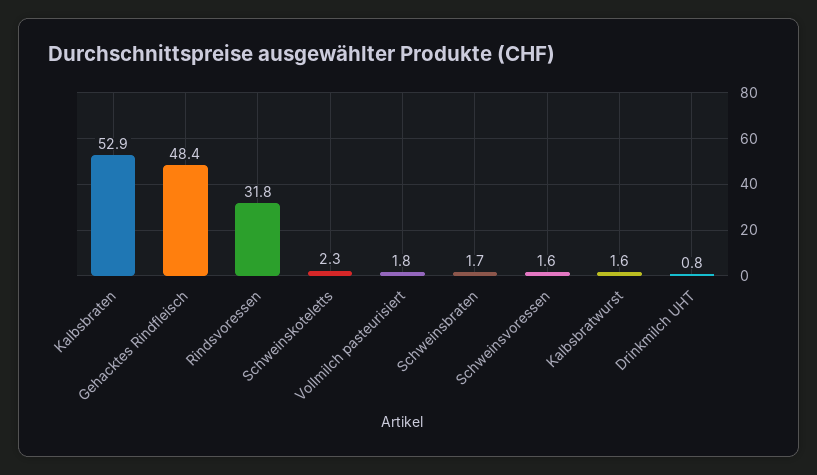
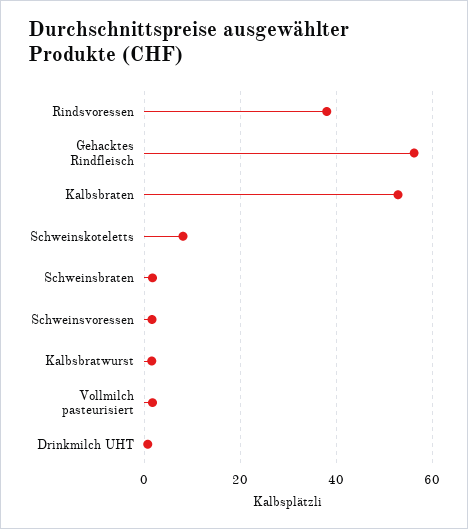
Gehacktes Rindfleisch: 48.4 -> 56
Rindsvoressen: 31.8 -> 38
Schweinskoteletts: 2.3 -> 8

